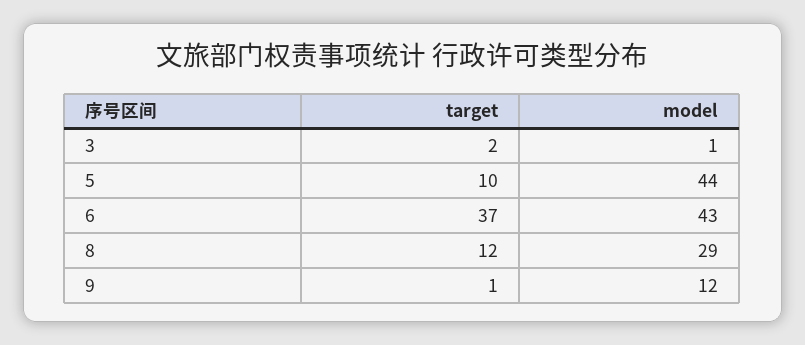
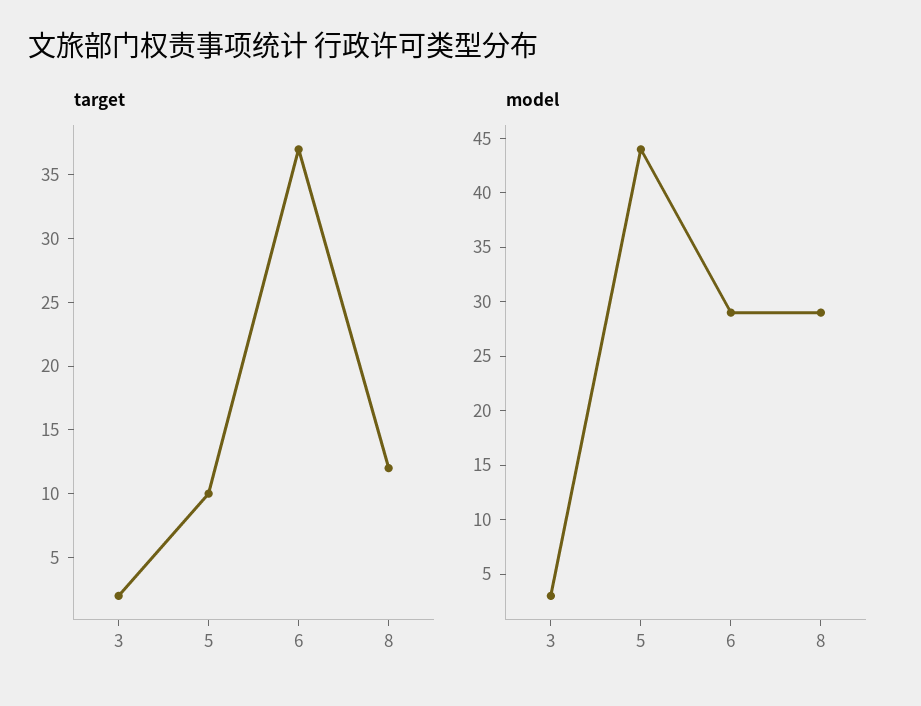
model, 3: 1 -> 3
model, 6: 43 -> 29
target, 9: 1 -> none
model, 9: 12 -> none

